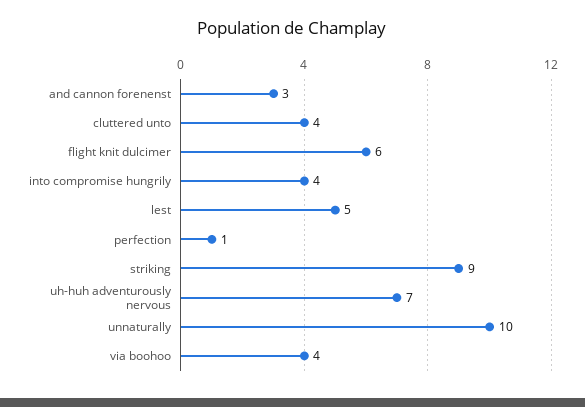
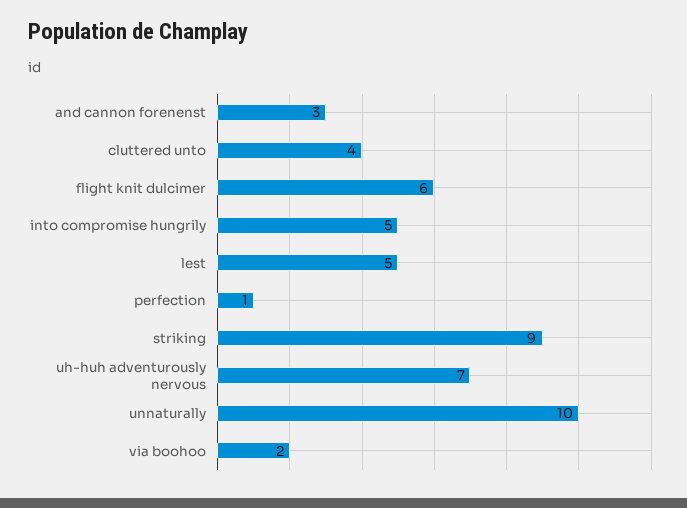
into compromise hungrily: 4 -> 5
via boohoo: 4 -> 2

